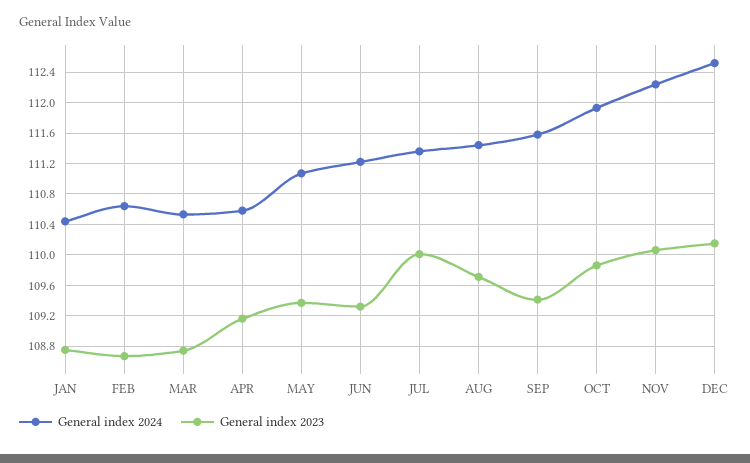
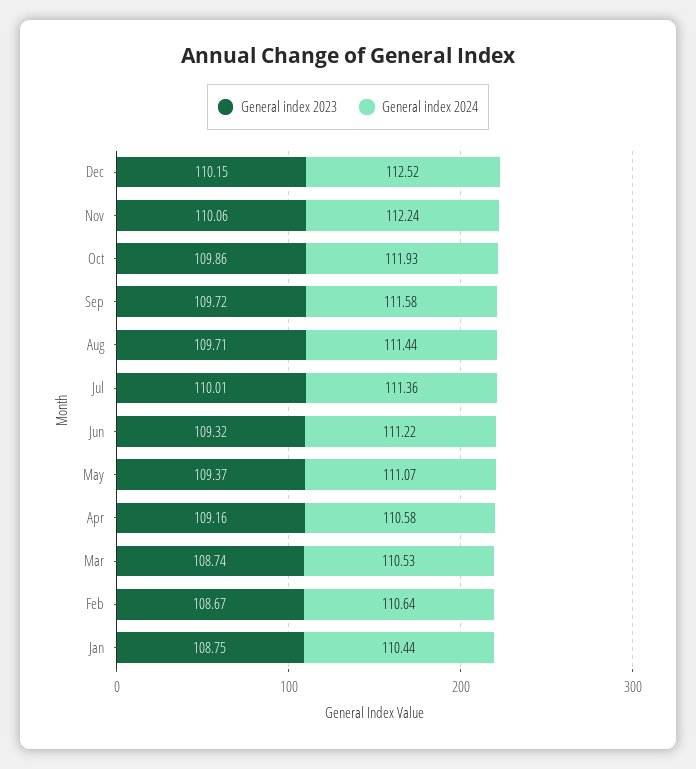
General index 2023, SEP: 109.4 -> 109.72

